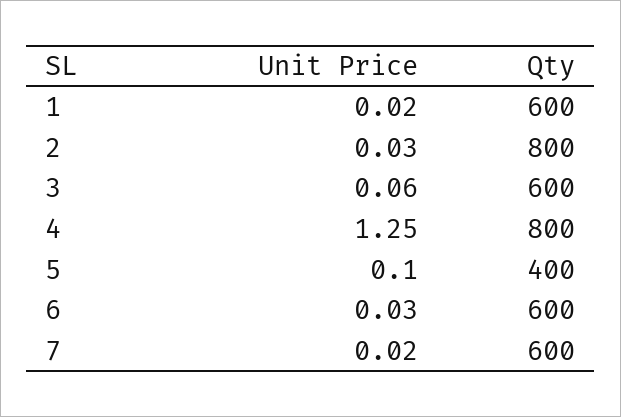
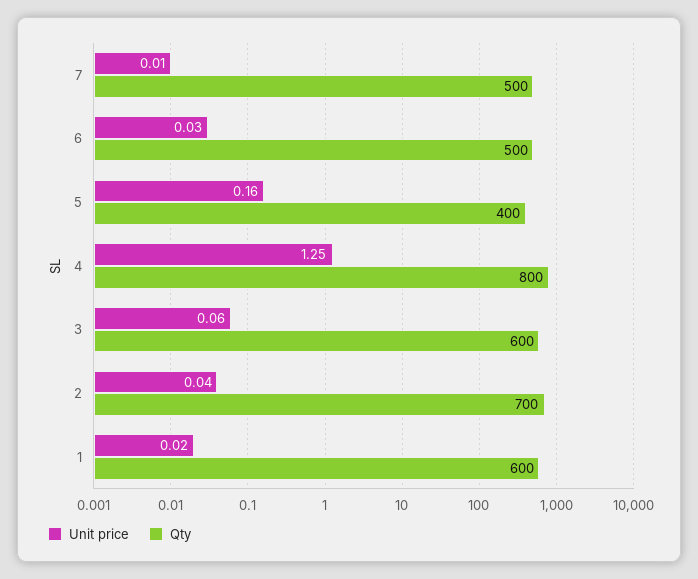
Unit Price, 2: 0.03 -> 0.04
Qty, 2: 800 -> 700
Unit Price, 5: 0.1 -> 0.16
Qty, 6: 600 -> 500
Unit Price, 7: 0.02 -> 0.01
Qty, 7: 600 -> 500

